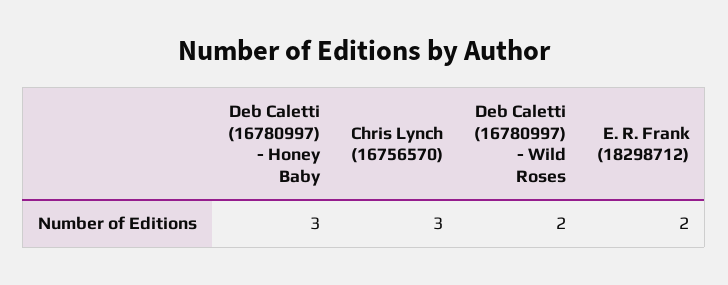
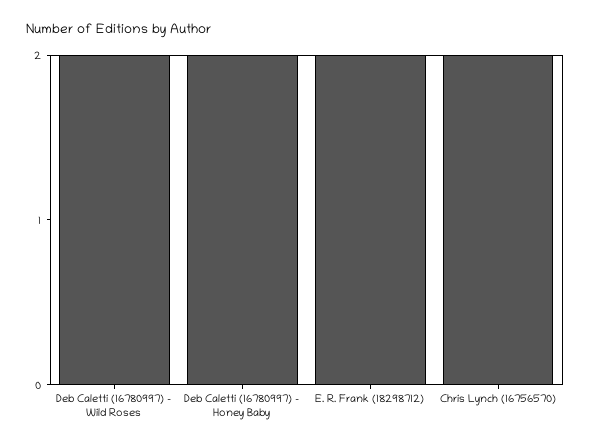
Deb Caletti (16780997) - Honey Baby: 3 -> 2
Chris Lynch (16756570): 3 -> 2

